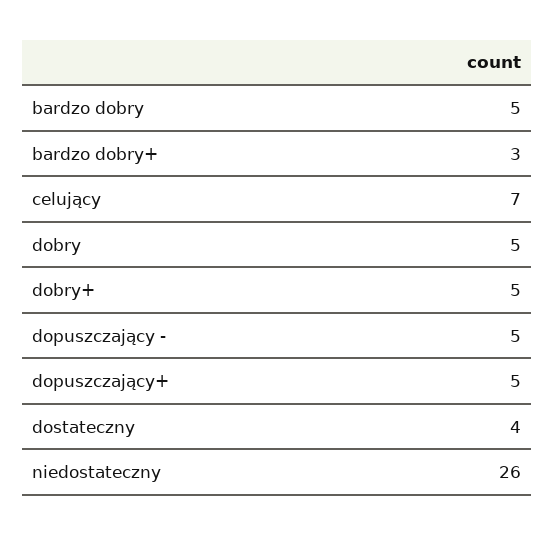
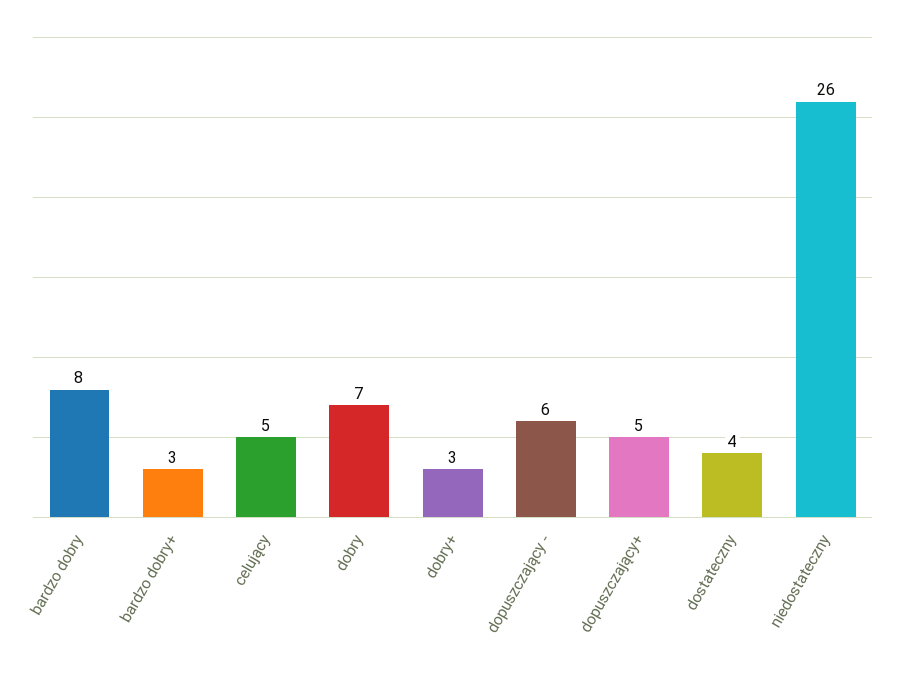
bardzo dobry: 5 -> 8
celujący: 7 -> 5
dobry: 5 -> 7
dobry+: 5 -> 3
dopuszczający -: 5 -> 6

